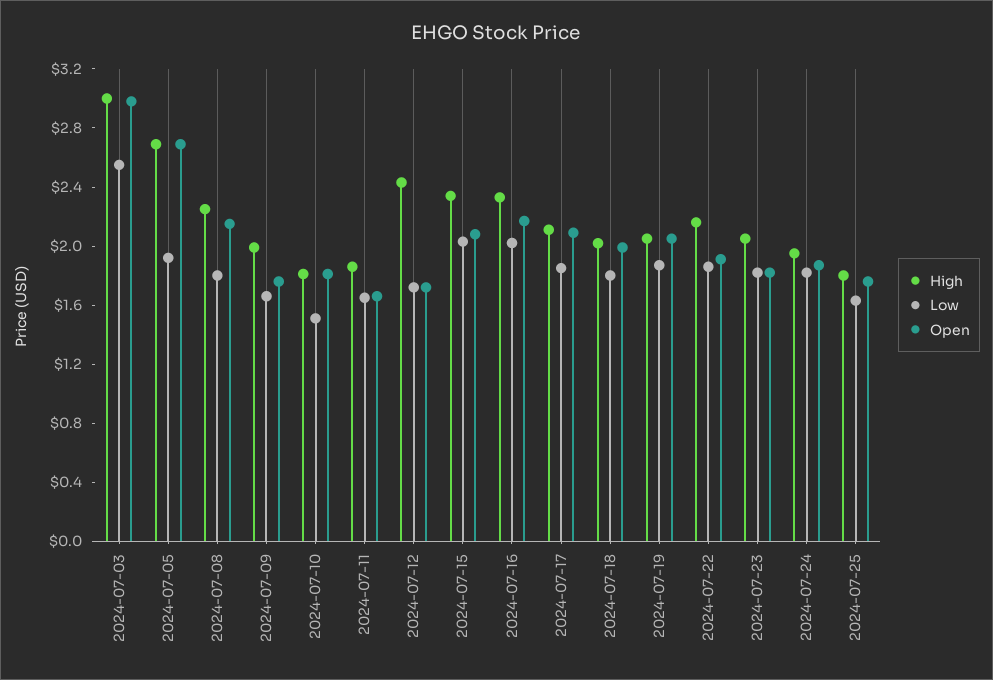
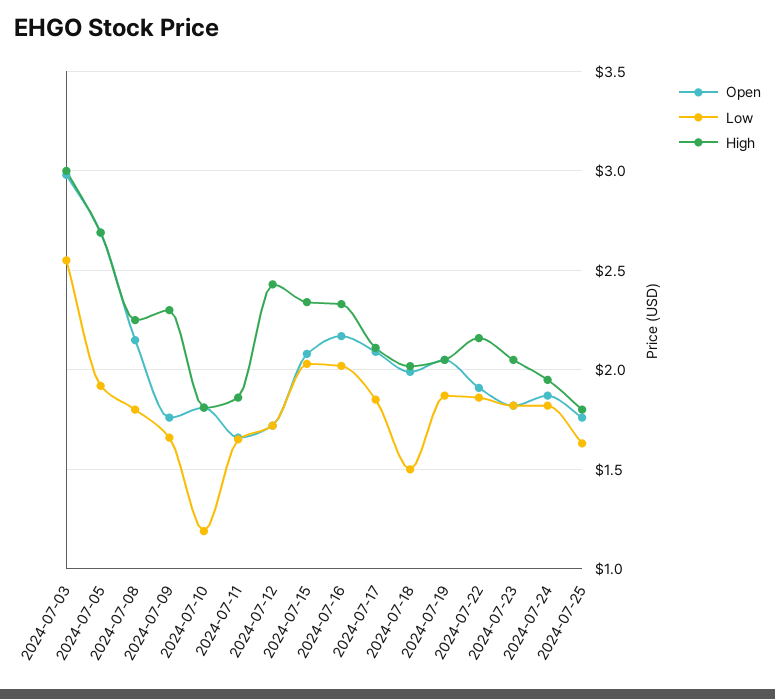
High, 2024-07-09: 2 -> 2.3
Low, 2024-07-10: 1.5 -> 1.2
Low, 2024-07-18: 1.8 -> 1.5

